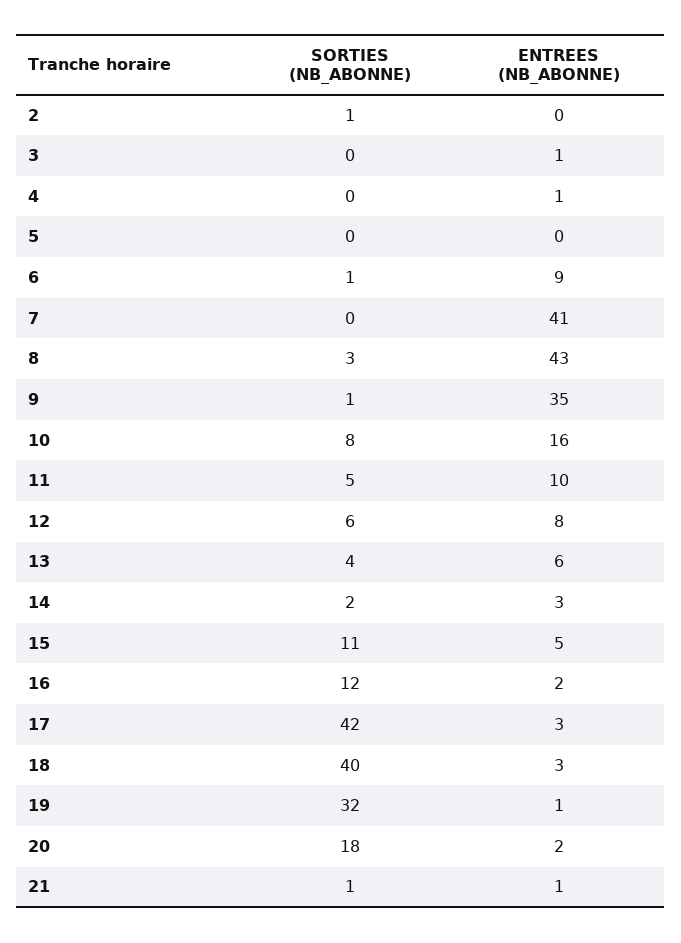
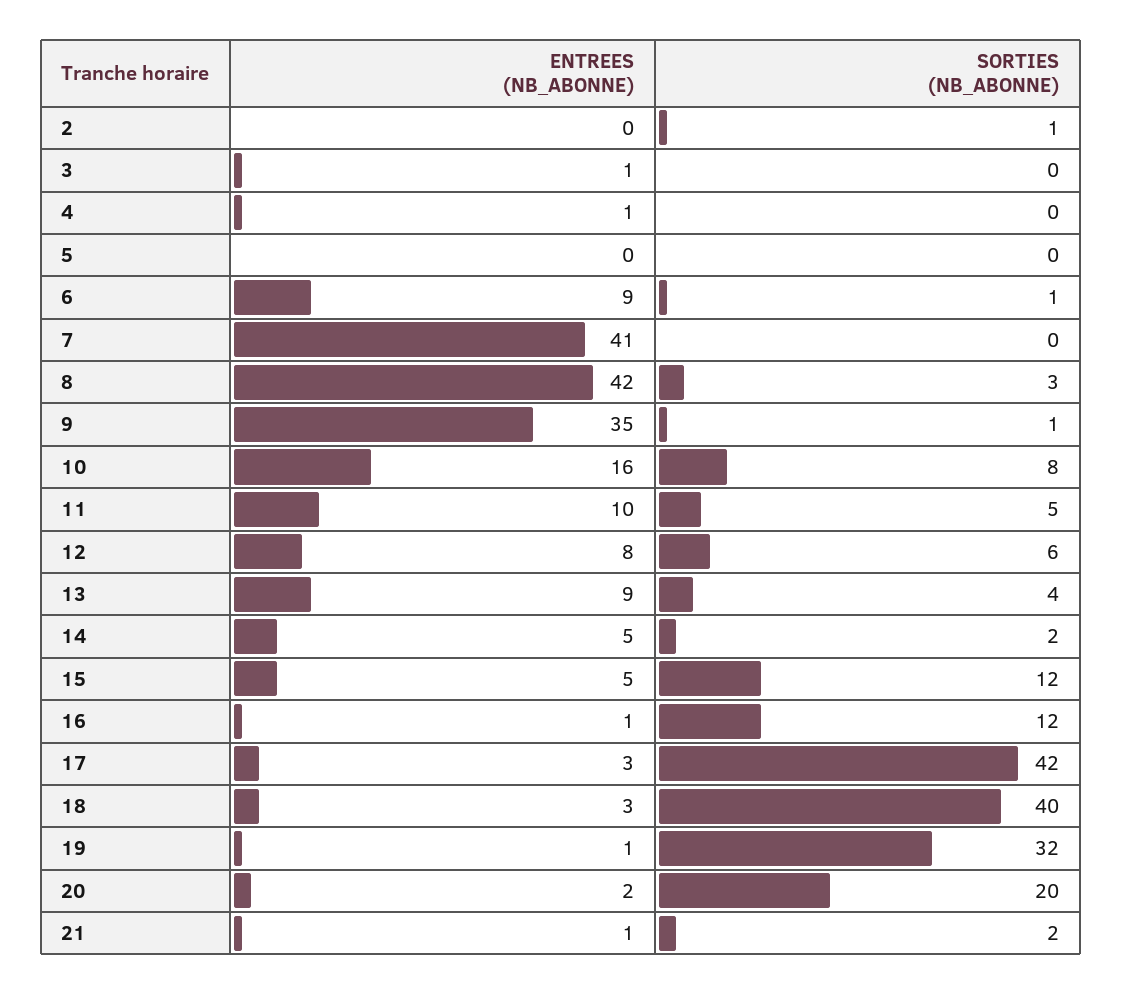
ENTREES (NB_ABONNE), 8: 43 -> 42
ENTREES (NB_ABONNE), 13: 6 -> 9
ENTREES (NB_ABONNE), 14: 3 -> 5
SORTIES (NB_ABONNE), 15: 11 -> 12
ENTREES (NB_ABONNE), 16: 2 -> 1
SORTIES (NB_ABONNE), 20: 18 -> 20
SORTIES (NB_ABONNE), 21: 1 -> 2

